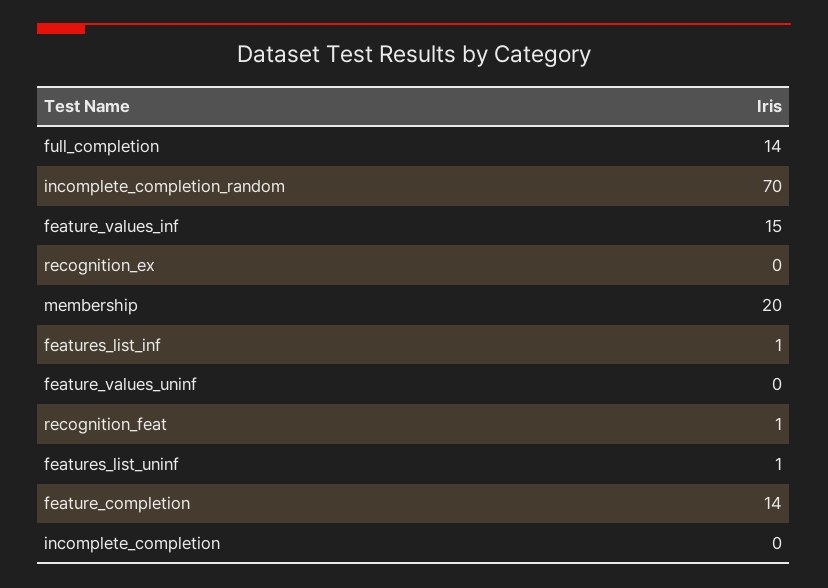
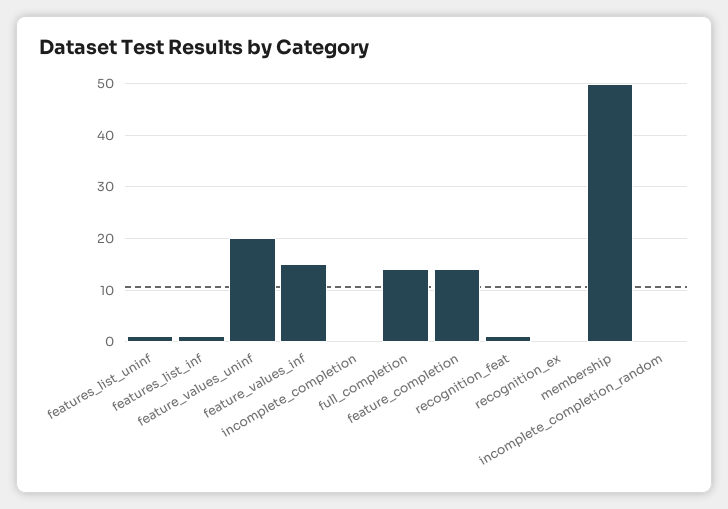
incomplete_completion_random: 70 -> 0
membership: 20 -> 50
feature_values_uninf: 0 -> 20

